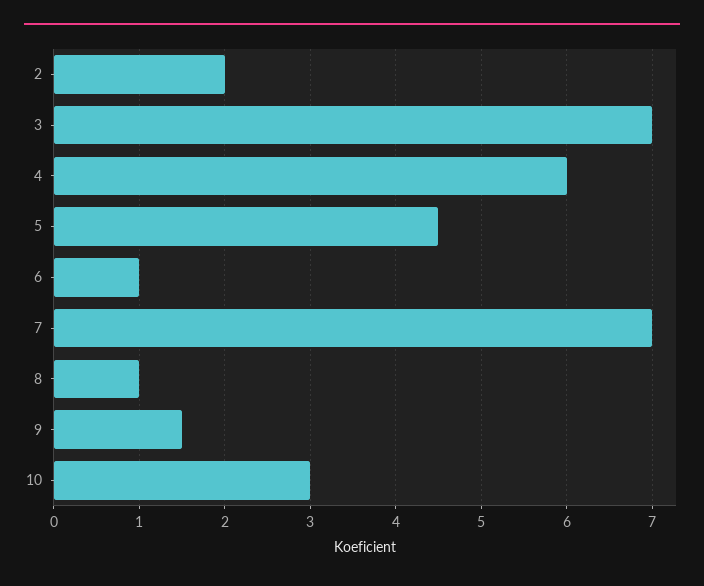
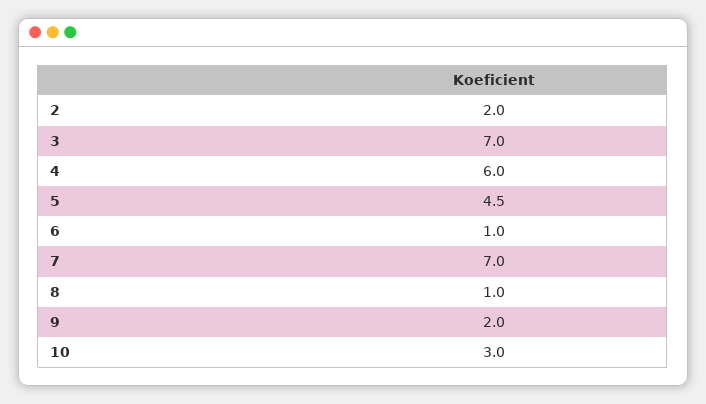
9: 1.5 -> 2

